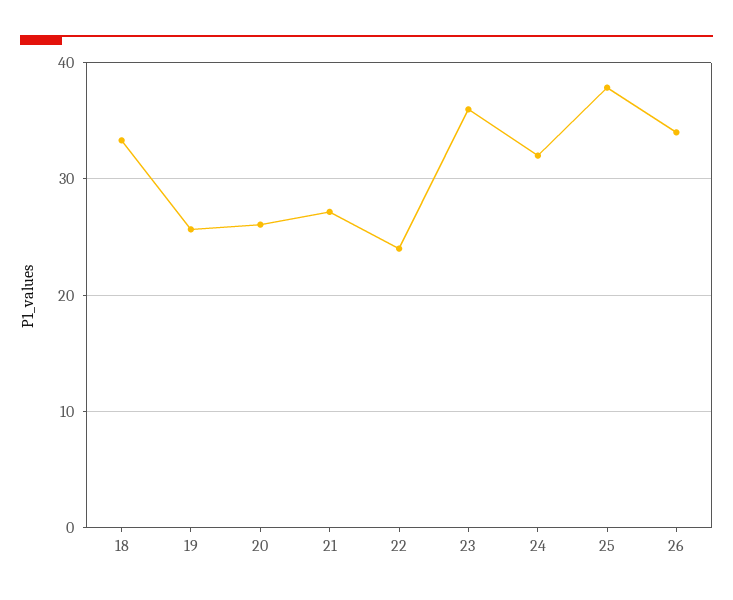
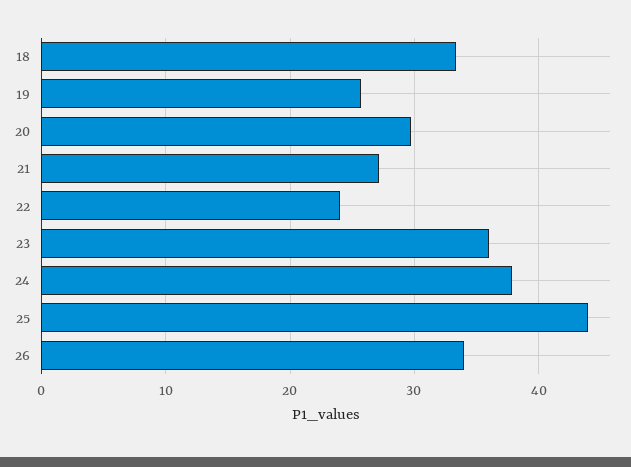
20: 26 -> 30
24: 32 -> 38
25: 38 -> 44

